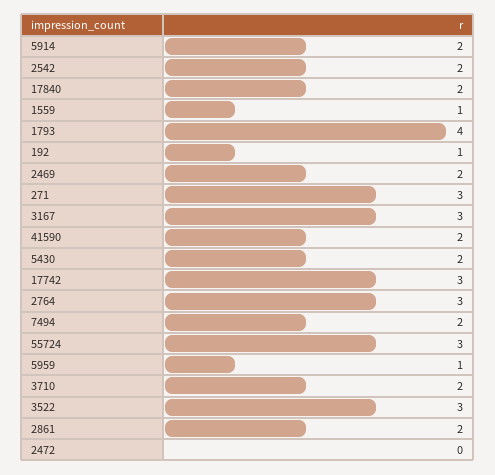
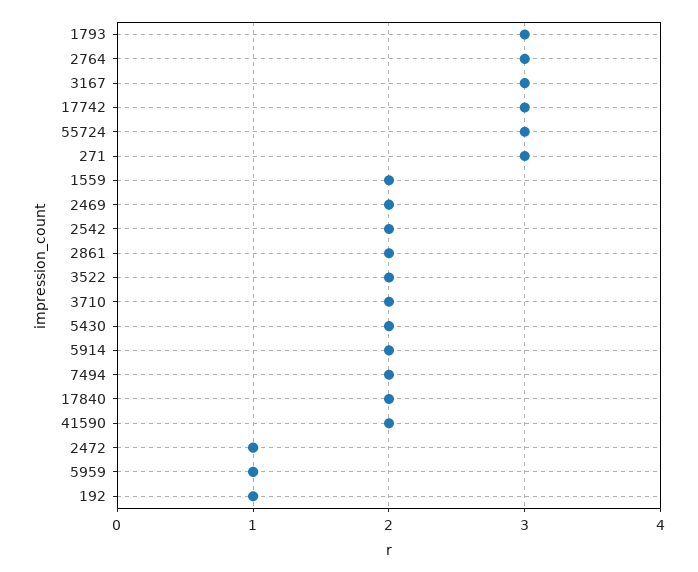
1559: 1 -> 2
1793: 4 -> 3
3522: 3 -> 2
2472: 0 -> 1

